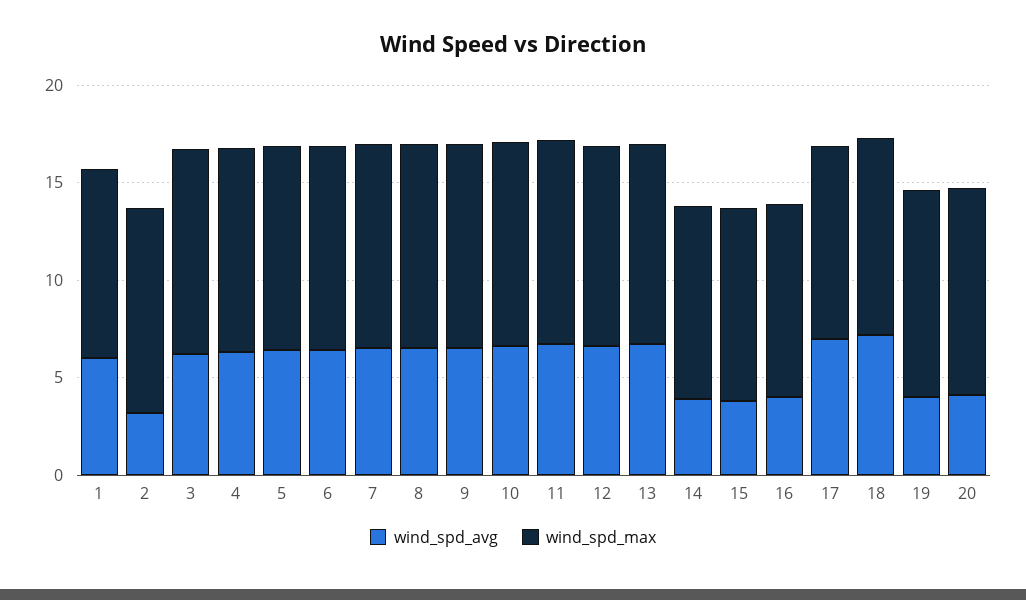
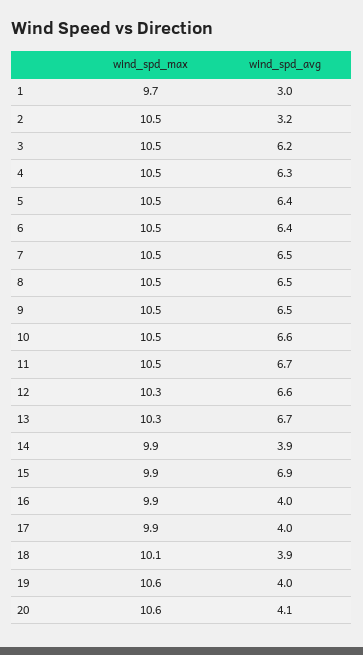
wind_spd_avg, 1: 6 -> 3
wind_spd_avg, 15: 4 -> 6.9
wind_spd_avg, 17: 7 -> 4
wind_spd_avg, 18: 7 -> 3.9

